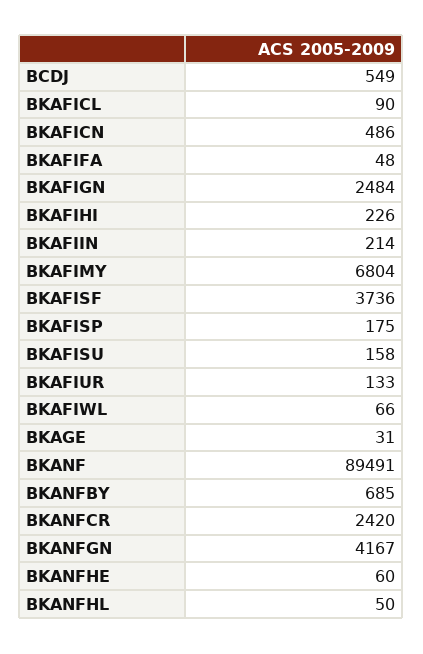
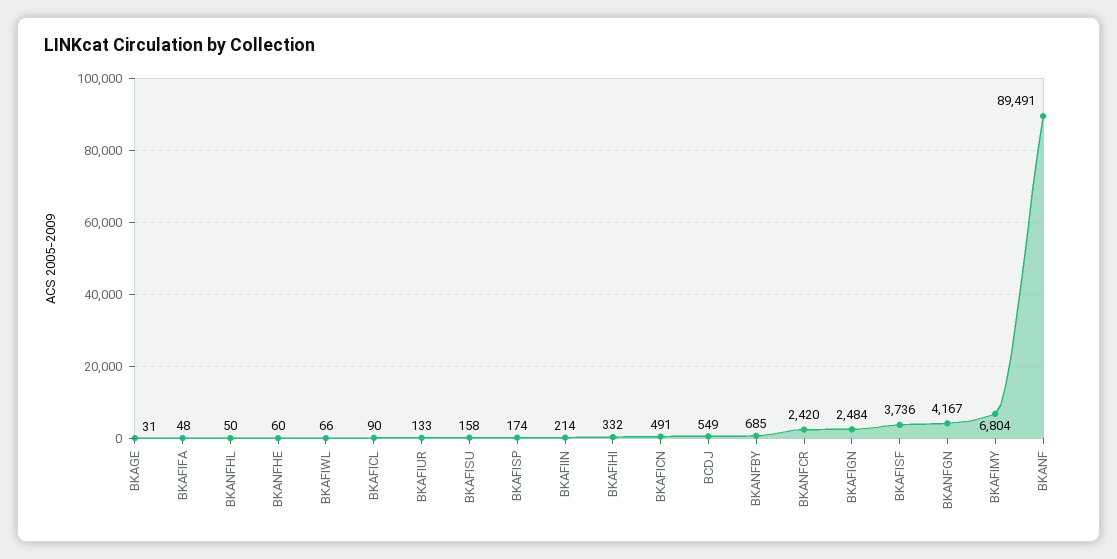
BKAFICN: 486 -> 491
BKAFIHI: 226 -> 332
BKAFISP: 175 -> 174

